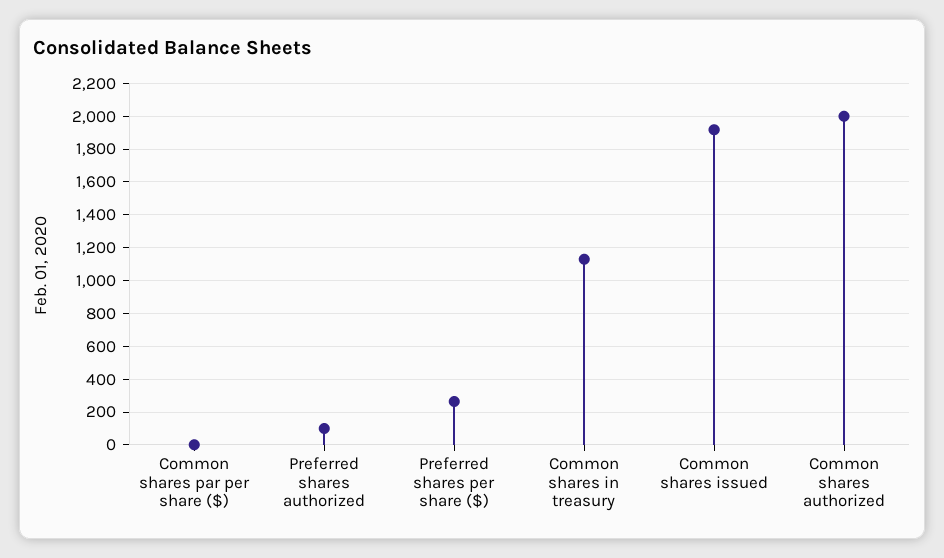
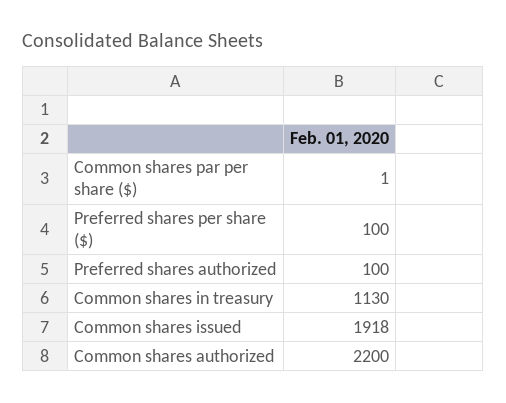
Preferred shares per share ($): 250 -> 100
Common shares authorized: 2000 -> 2200

